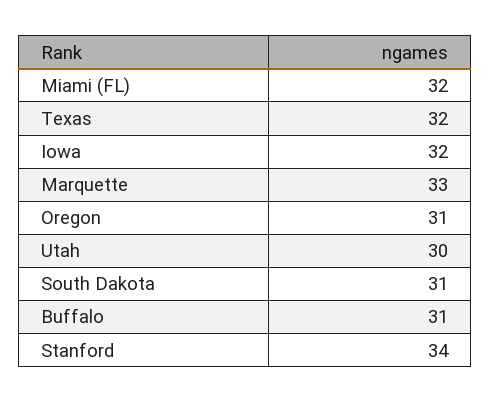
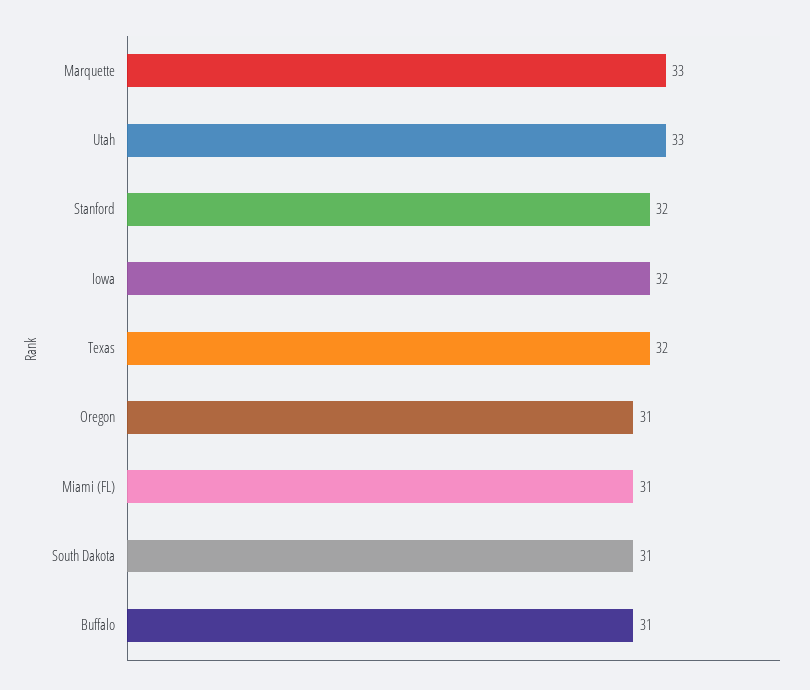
Miami (FL): 32 -> 31
Utah: 30 -> 33
Stanford: 34 -> 32

